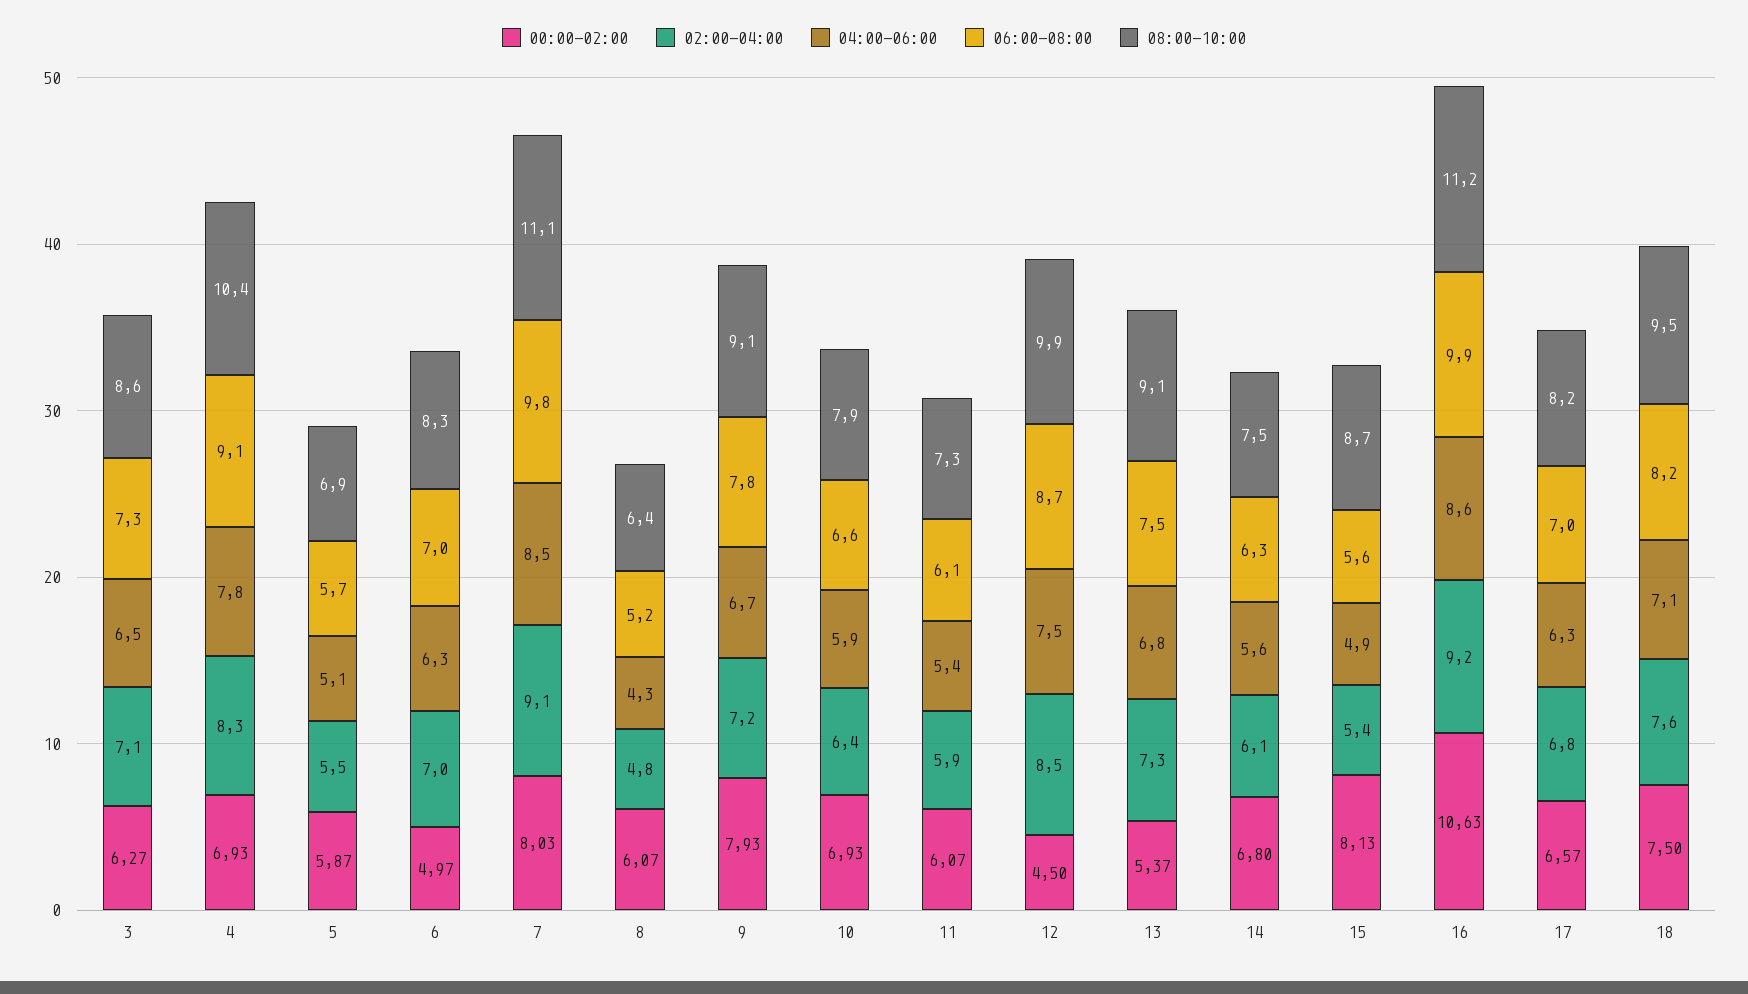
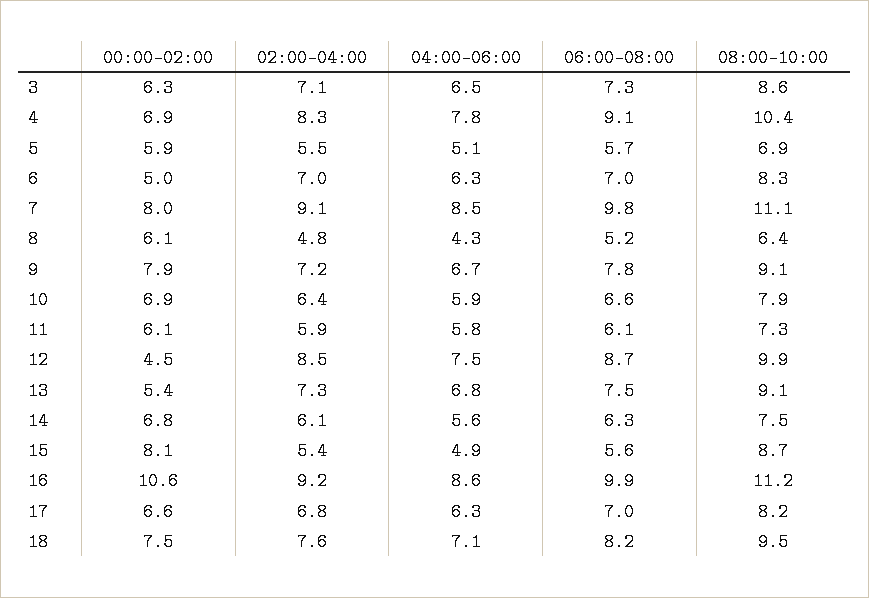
04:00-06:00, 11: 5.4 -> 5.8

